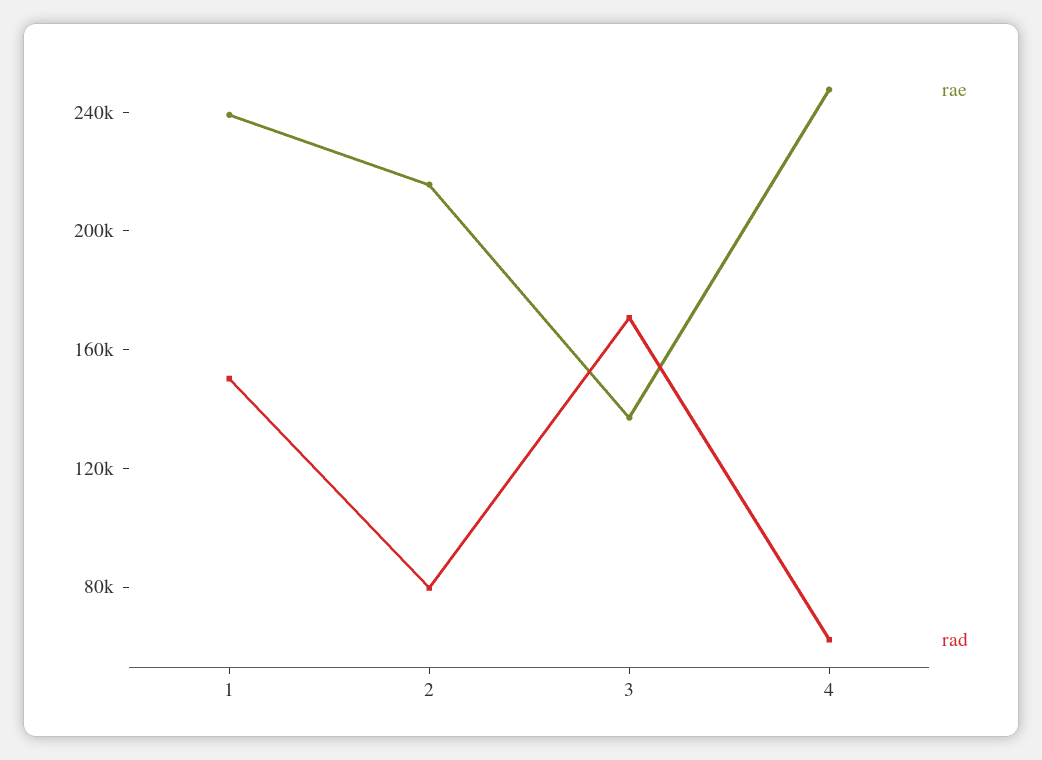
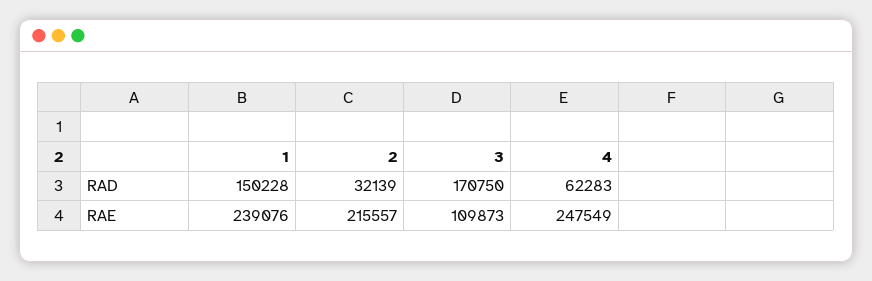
rad, 2: 80000 -> 32139
rae, 3: 140000 -> 109873

